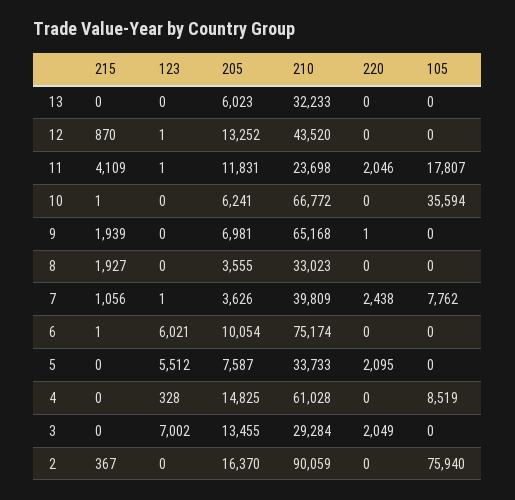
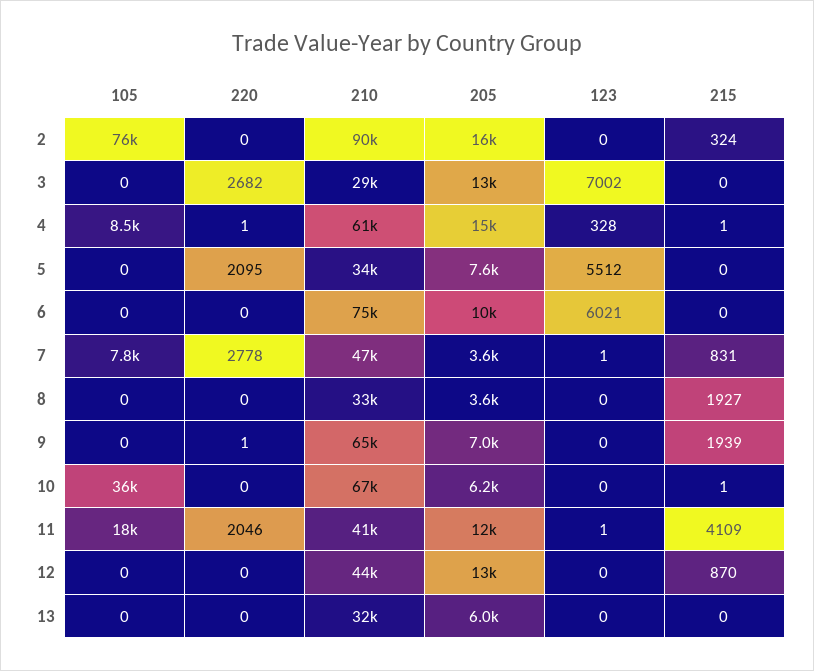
123, 12: 1 -> 0
210, 11: 23698 -> 41000
215, 7: 1056 -> 831
210, 7: 39809 -> 47000
220, 7: 2438 -> 2778
215, 6: 1 -> 0
215, 4: 0 -> 1
220, 4: 0 -> 1
220, 3: 2049 -> 2682
215, 2: 367 -> 324

